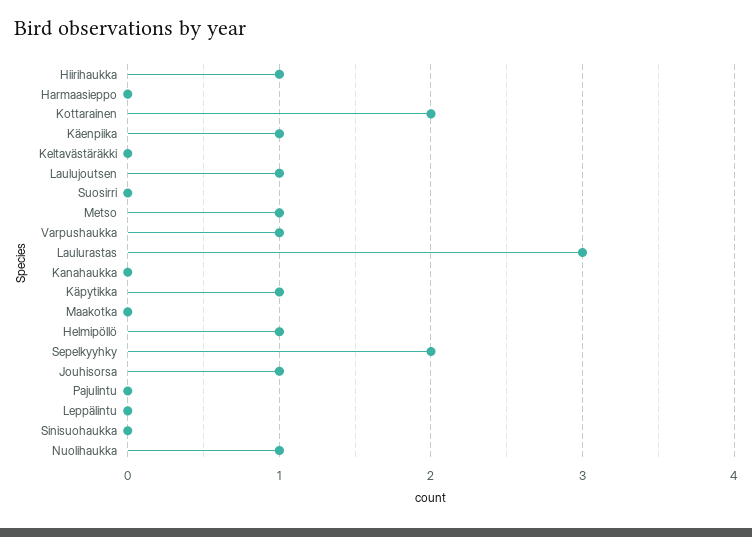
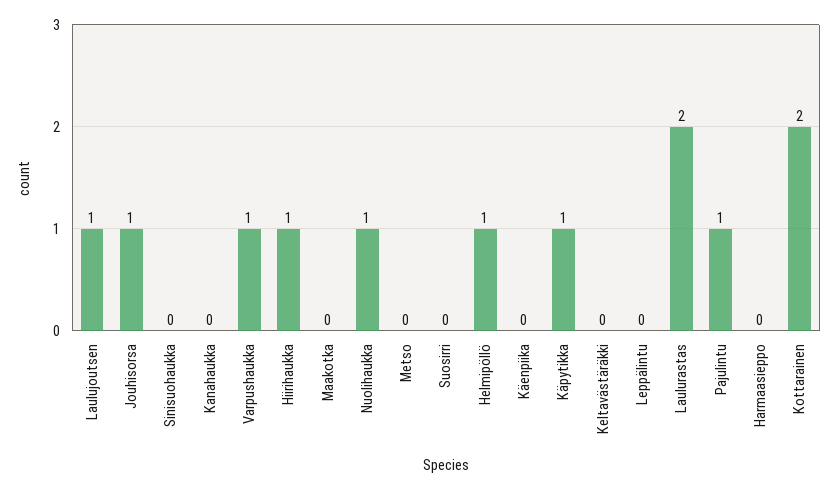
Käenpiika: 1 -> 0
Metso: 1 -> 0
Laulurastas: 3 -> 2
Sepelkyyhky: 2 -> none
Pajulintu: 0 -> 1

